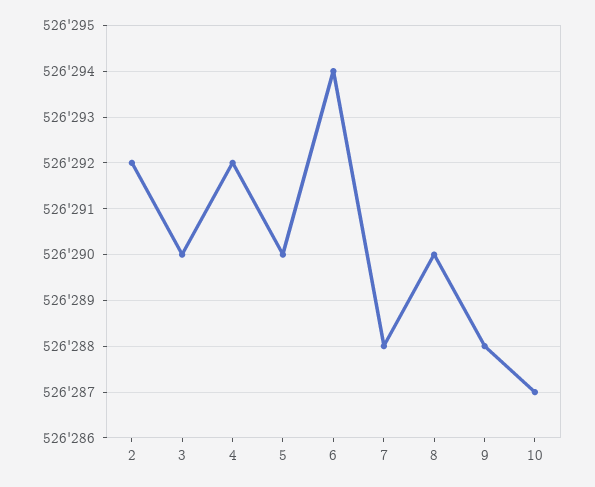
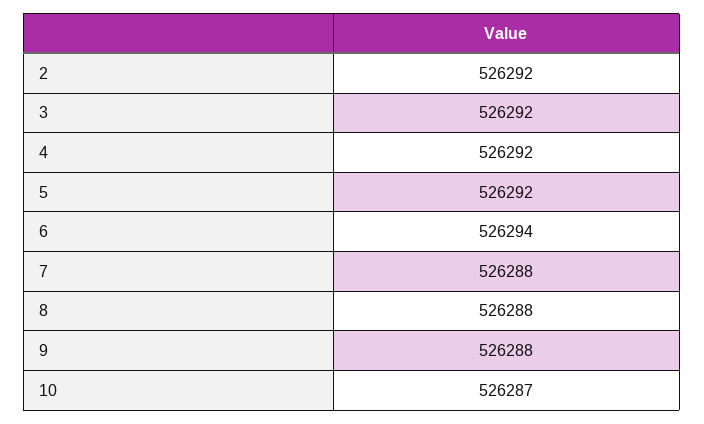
3: 526290 -> 526292
5: 526290 -> 526292
8: 526290 -> 526288

